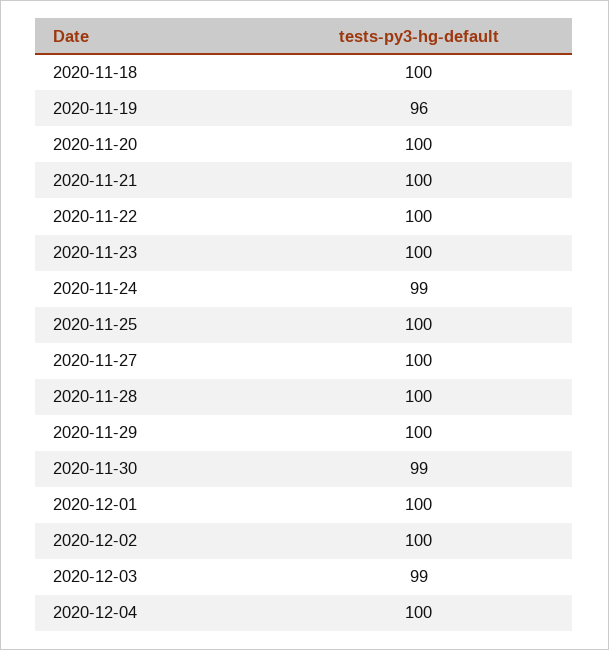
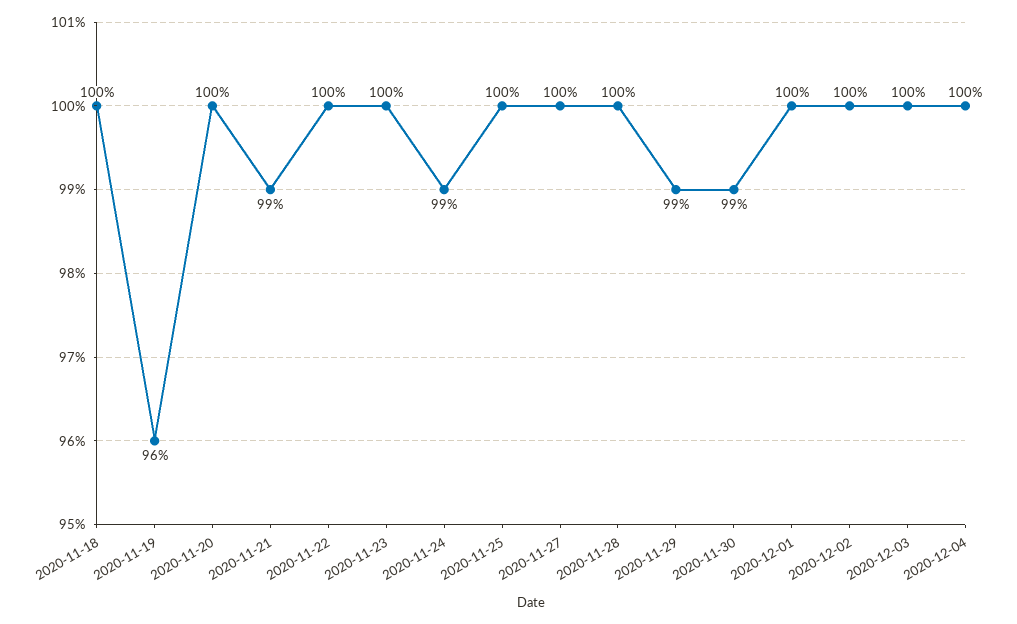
2020-11-21: 100 -> 99
2020-11-29: 100 -> 99
2020-12-03: 99 -> 100

